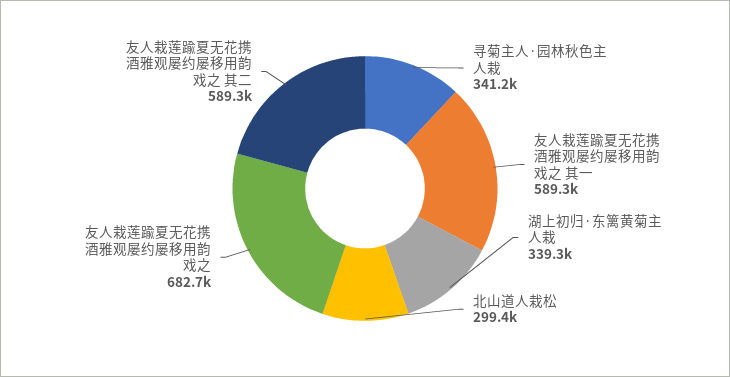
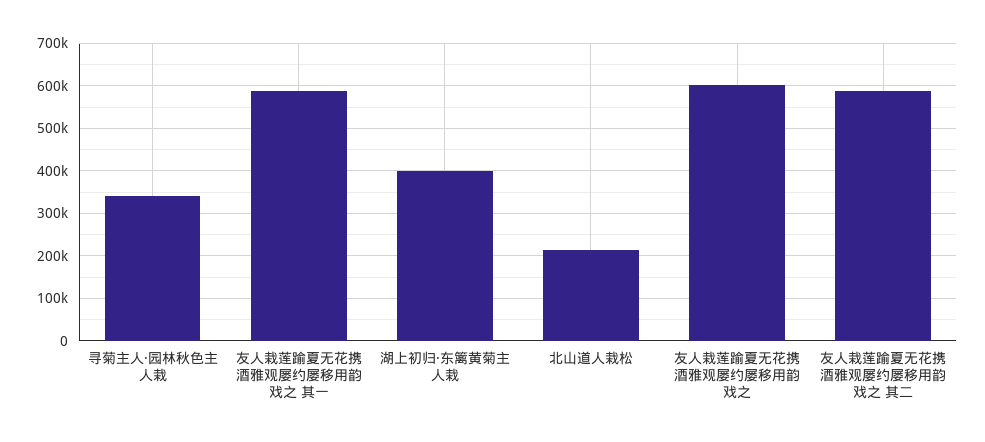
湖上初归·东篱黄菊主人栽: 339300 -> 400000
北山道人栽松: 299400 -> 220000
友人栽莲踰夏无花携酒雅观屡约屡移用韵戏之: 682700 -> 600000

